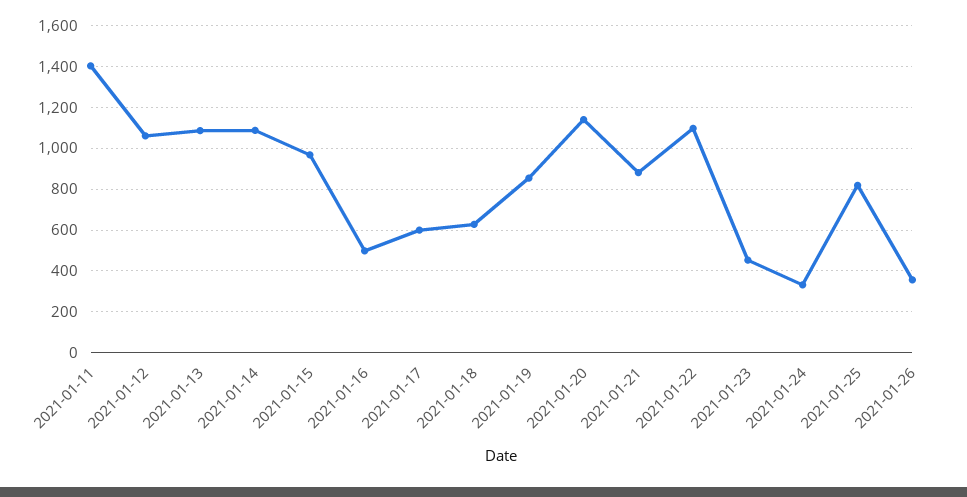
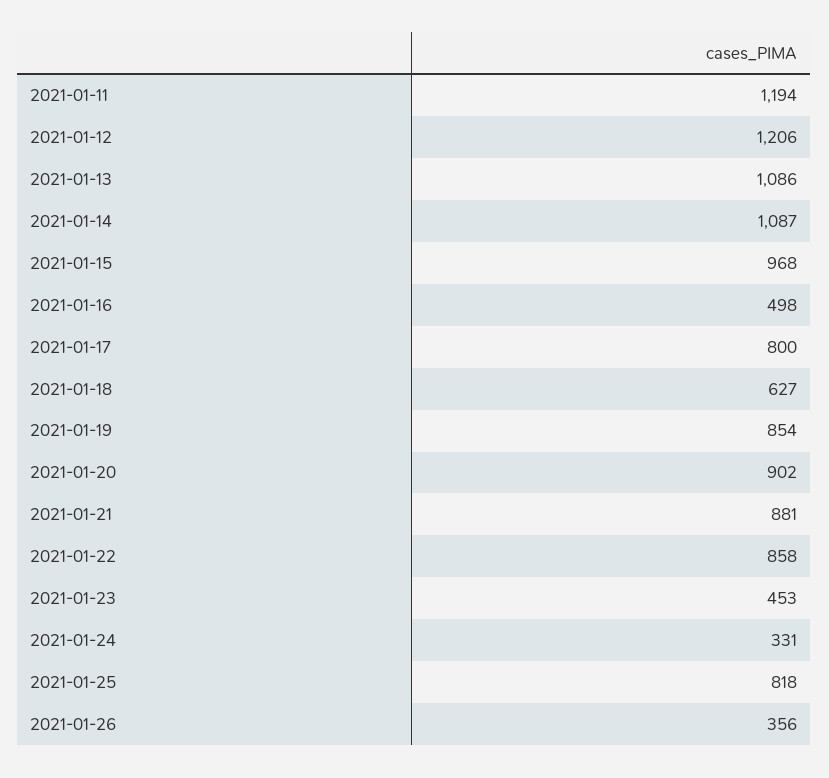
2021-01-11: 1400 -> 1194
2021-01-12: 1050 -> 1206
2021-01-17: 600 -> 800
2021-01-20: 1150 -> 902
2021-01-22: 1100 -> 858

